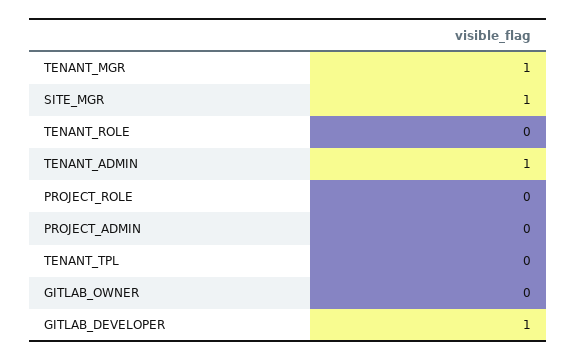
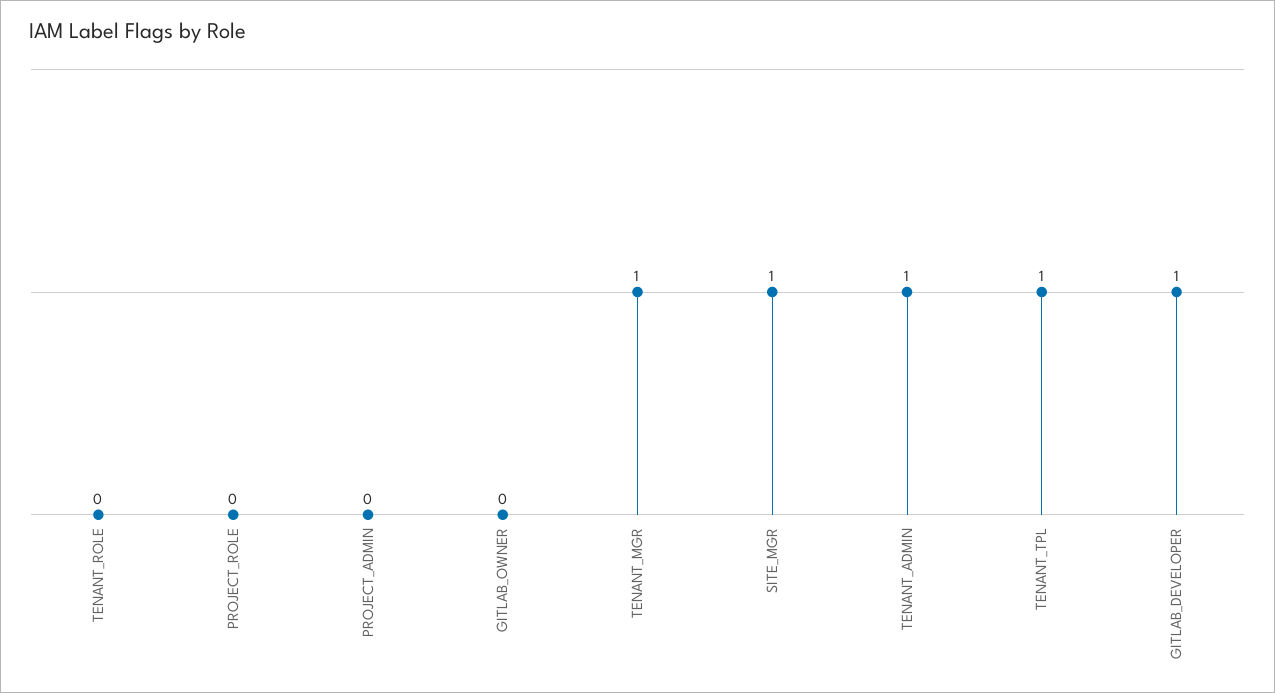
TENANT_TPL: 0 -> 1

